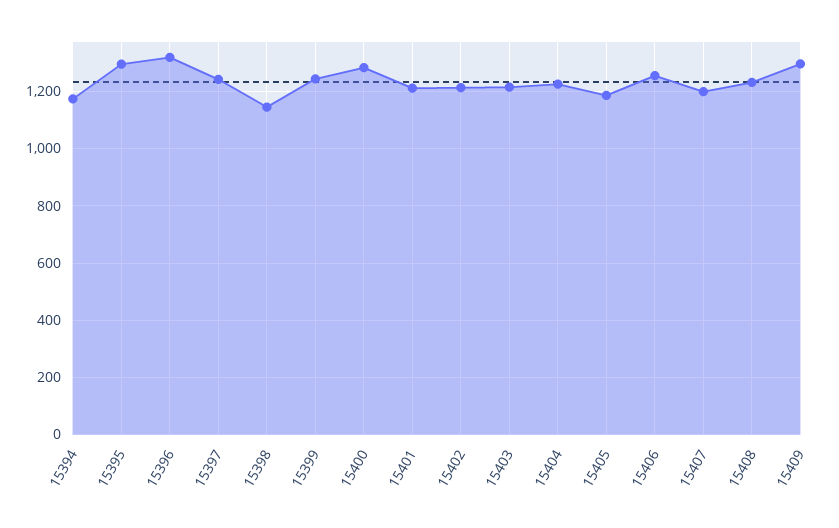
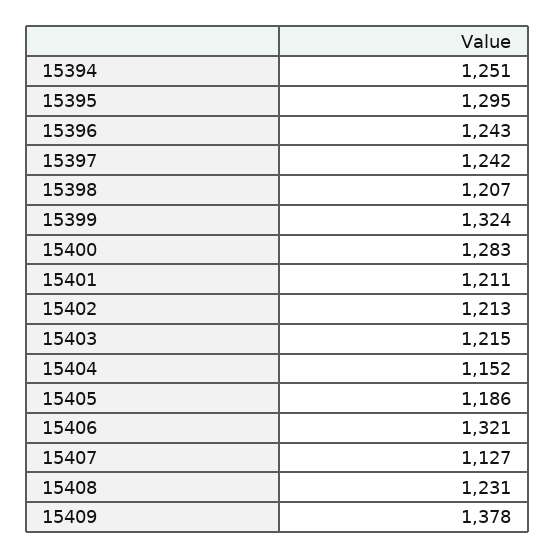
15394: 1175 -> 1251
15396: 1325 -> 1243
15398: 1150 -> 1207
15399: 1250 -> 1324
15404: 1225 -> 1152
15406: 1250 -> 1321
15407: 1200 -> 1127
15409: 1300 -> 1378

